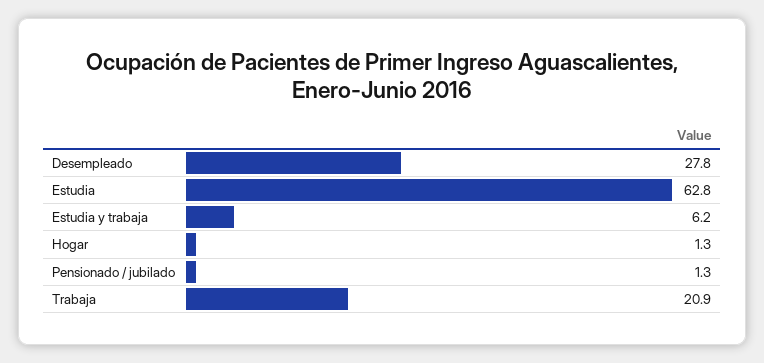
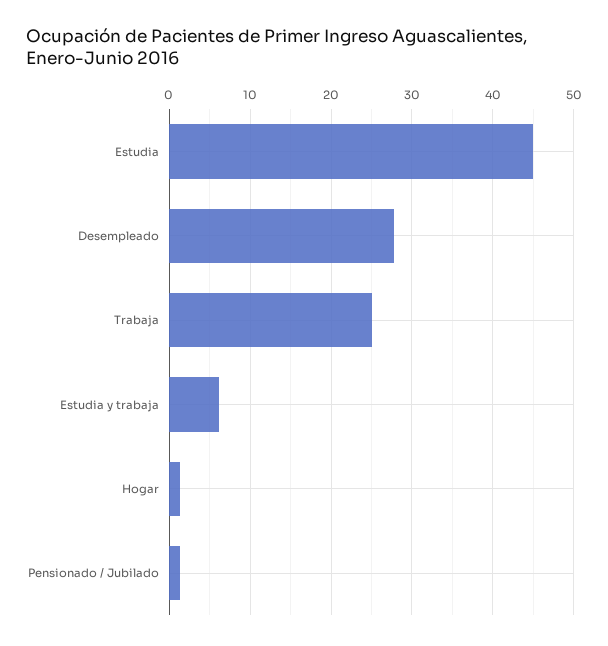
Estudia: 62.8 -> 45
Trabaja: 20.9 -> 25

